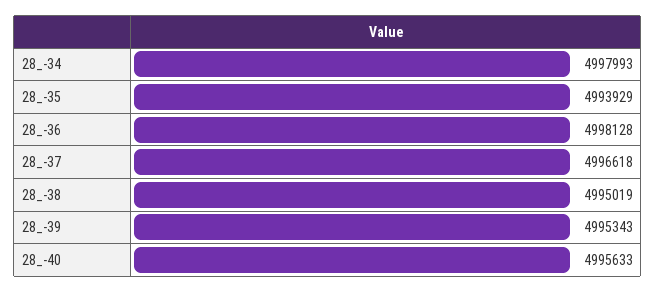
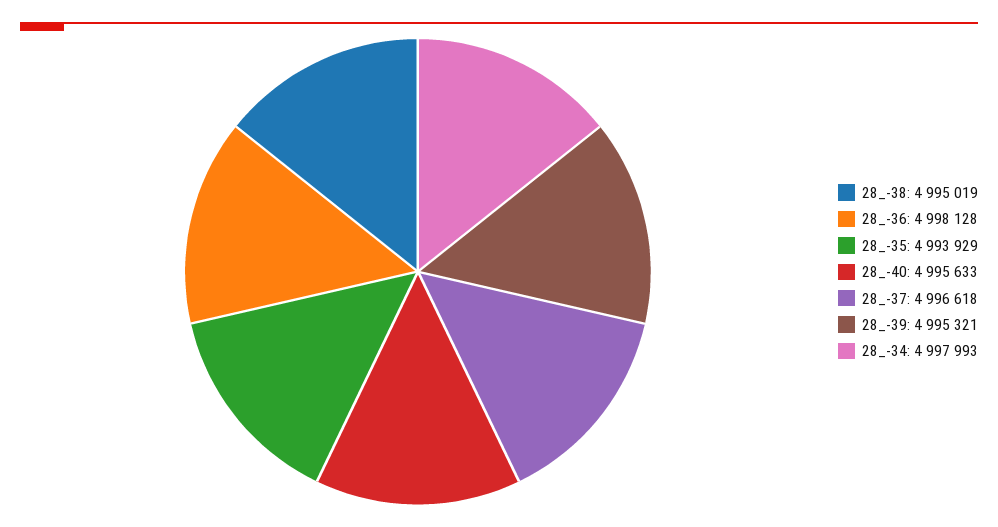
28_-39: 4995343 -> 4995321

